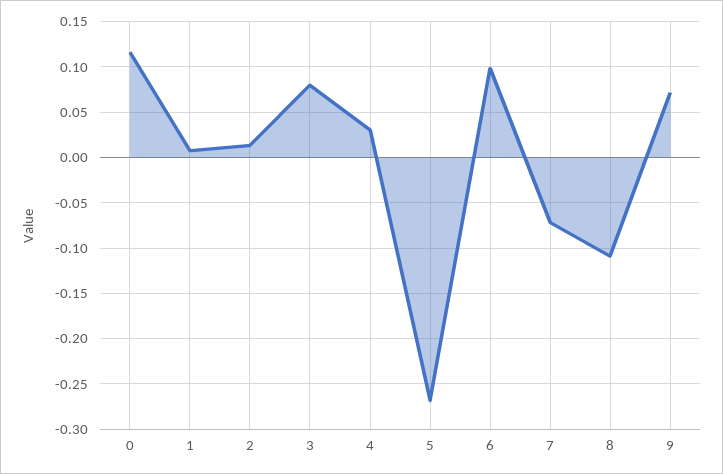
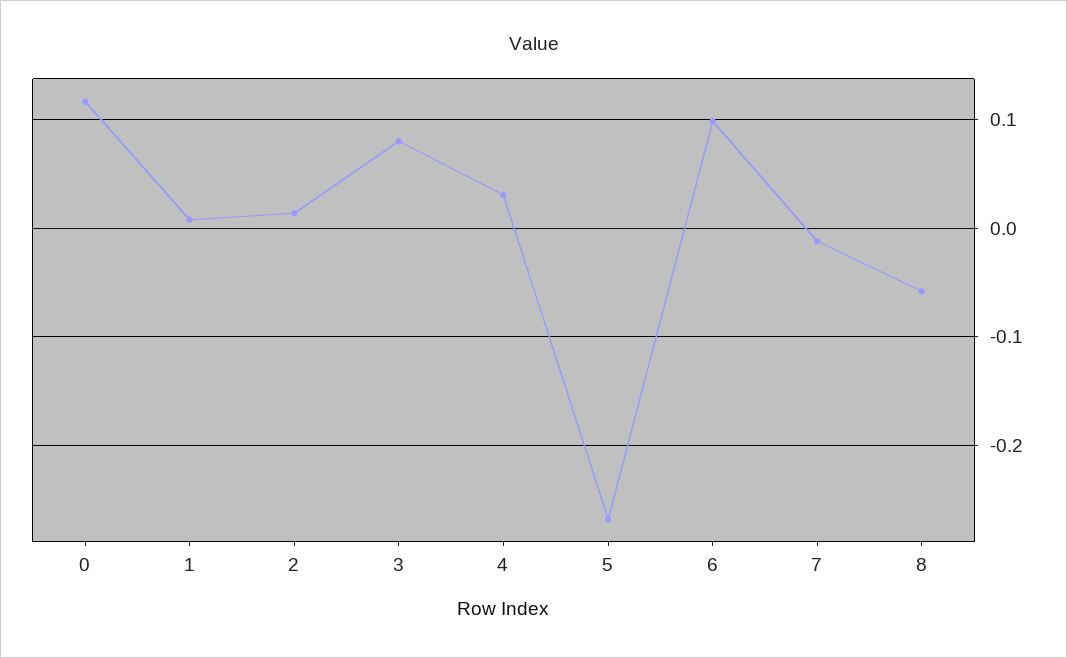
7: -0.07 -> -0.01
8: -0.11 -> -0.06
9: 0.07 -> none

